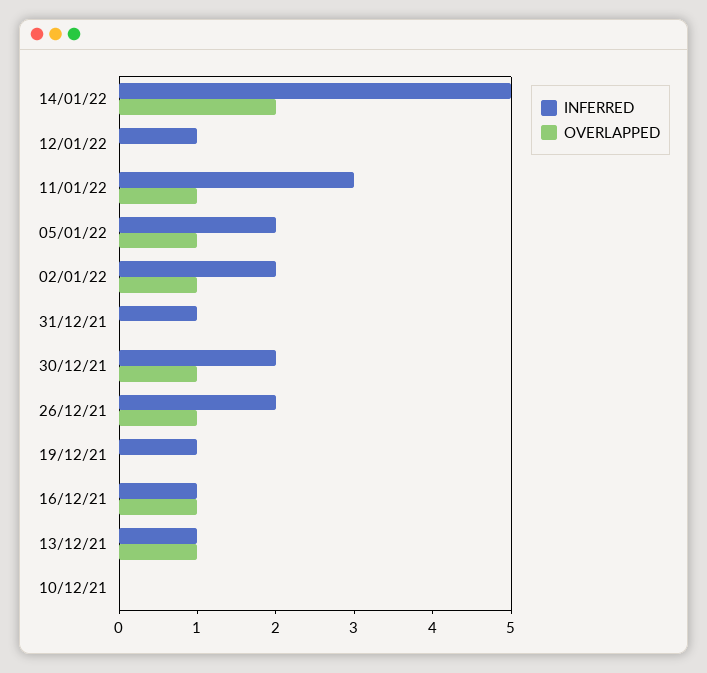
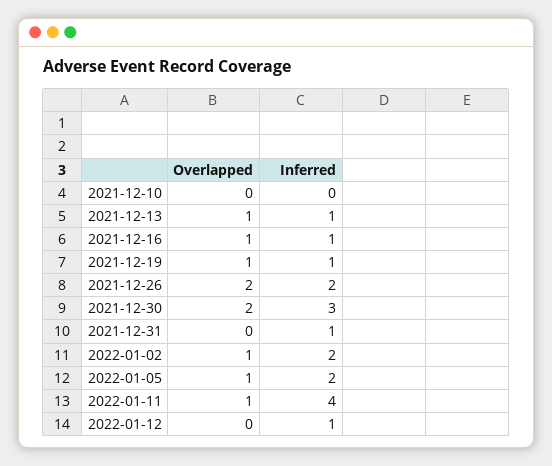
INFERRED, 14/01/22: 5 -> none
OVERLAPPED, 14/01/22: 2 -> none
INFERRED, 11/01/22: 3 -> 4
INFERRED, 30/12/21: 2 -> 3
OVERLAPPED, 30/12/21: 1 -> 2
OVERLAPPED, 26/12/21: 1 -> 2
OVERLAPPED, 19/12/21: 0 -> 1

